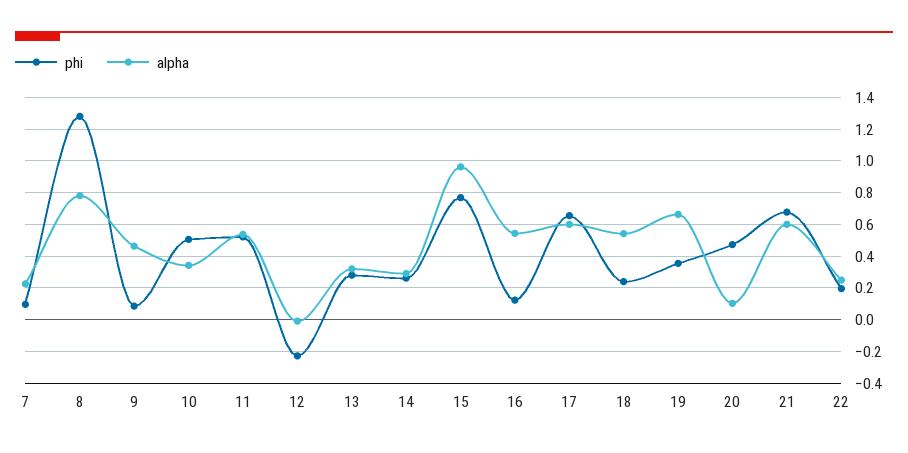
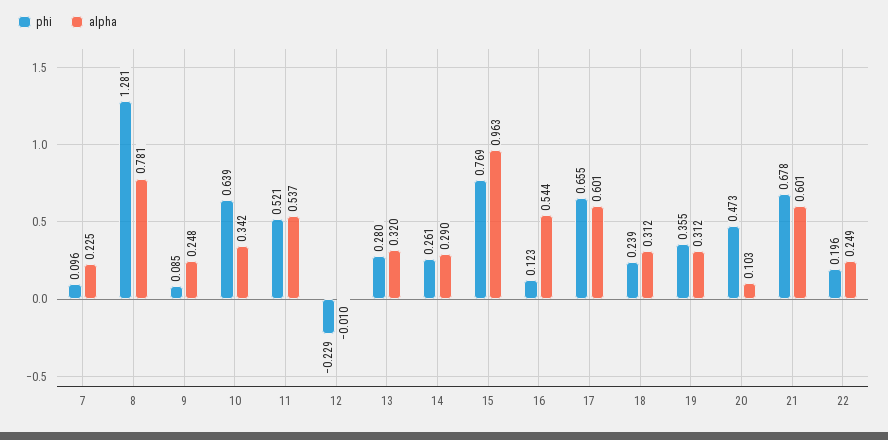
alpha, 9: 0.45 -> 0.248
phi, 10: 0.5 -> 0.639
alpha, 18: 0.55 -> 0.312
alpha, 19: 0.65 -> 0.312

